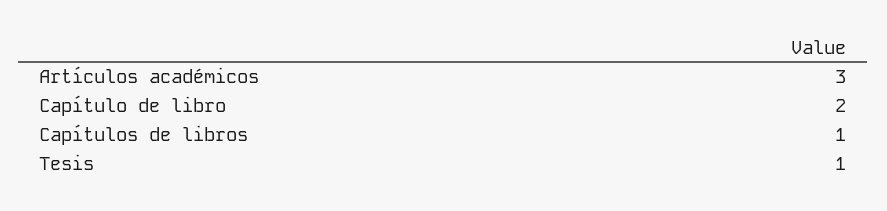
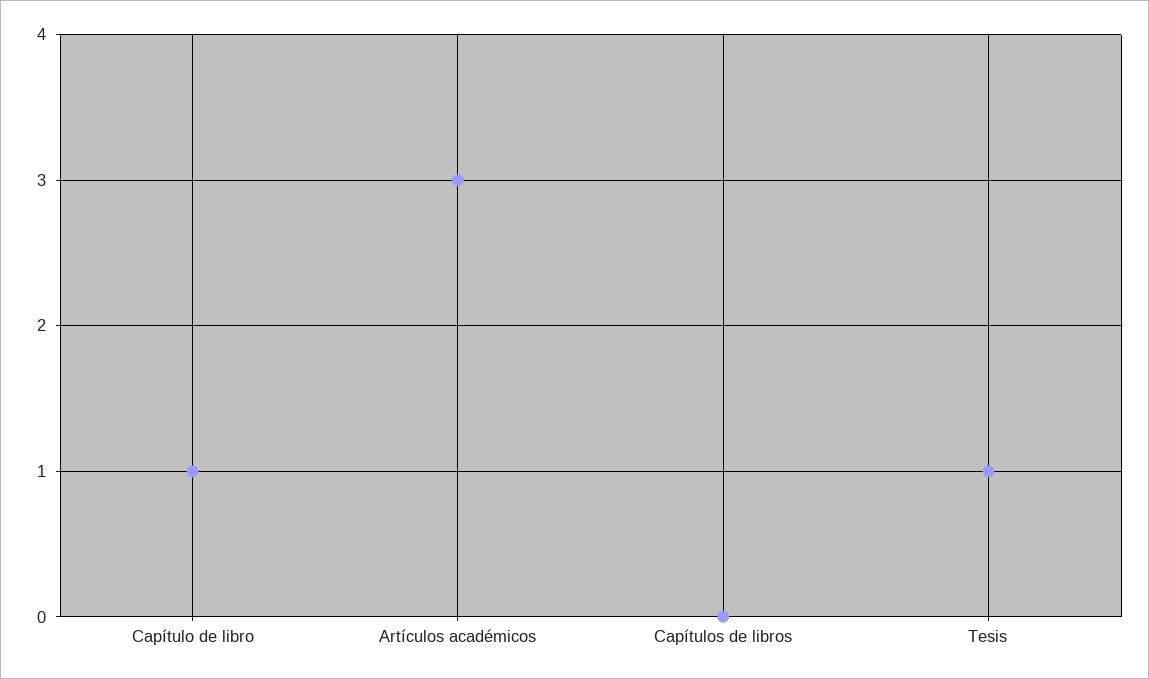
Capítulo de libro: 2 -> 1
Capítulos de libros: 1 -> 0

